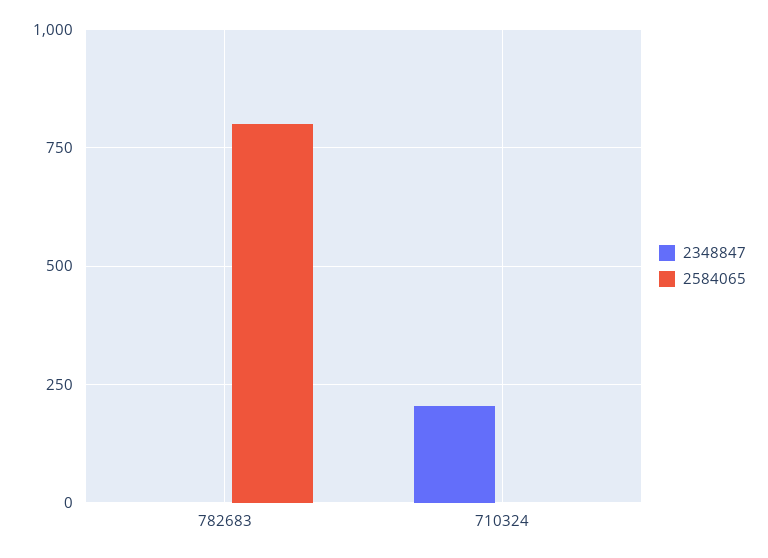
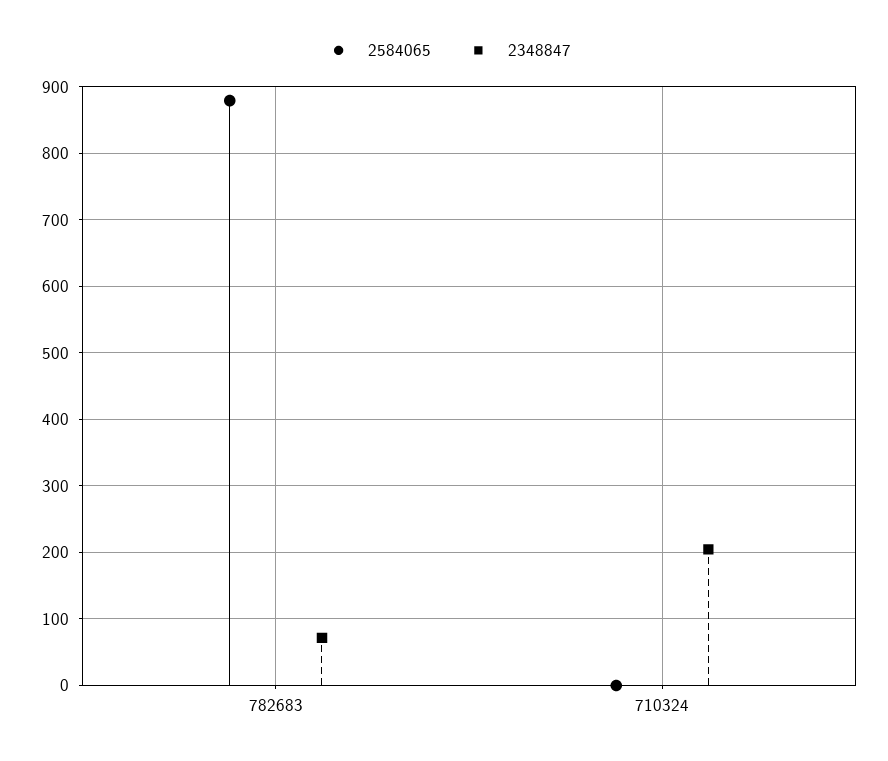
2348847, 782683: 0 -> 70
2584065, 782683: 800 -> 880

